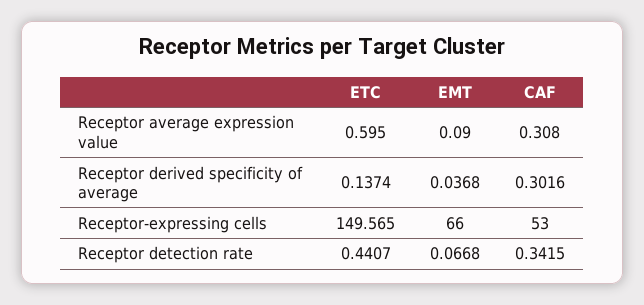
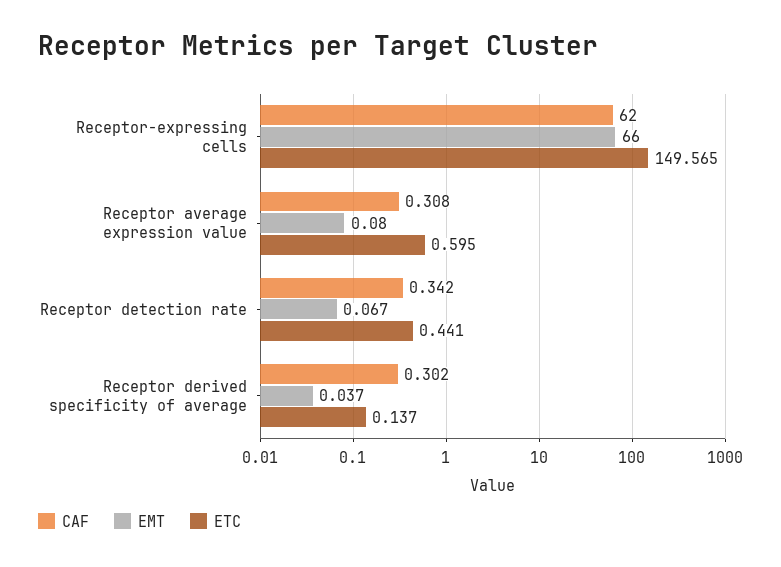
EMT, Receptor average expression value: 0.09 -> 0.08
CAF, Receptor-expressing cells: 53 -> 62

